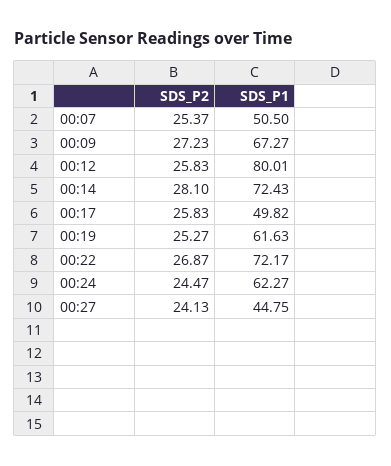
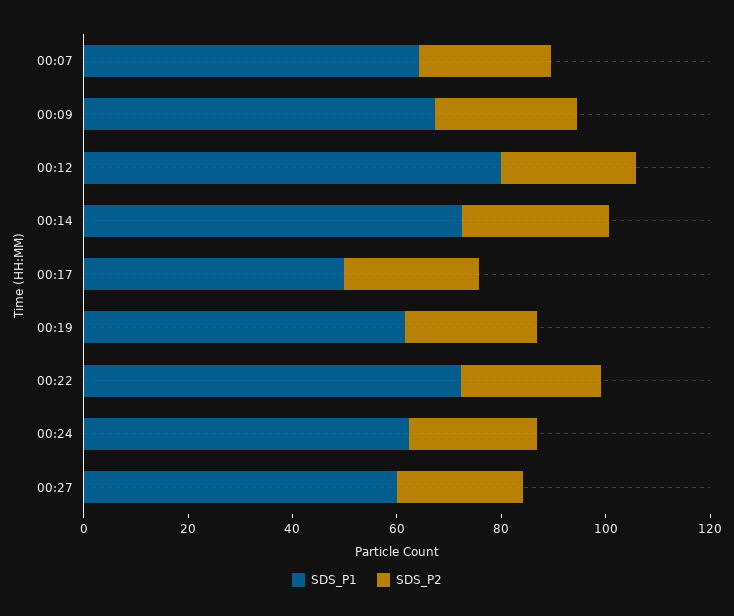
SDS_P1, 00:07: 50.5 -> 65
SDS_P1, 00:27: 44.75 -> 60

